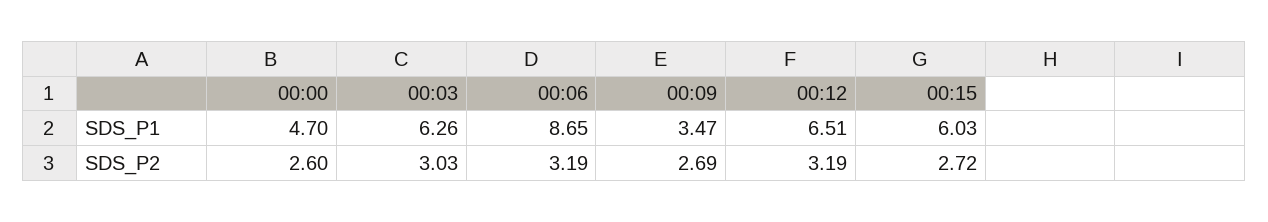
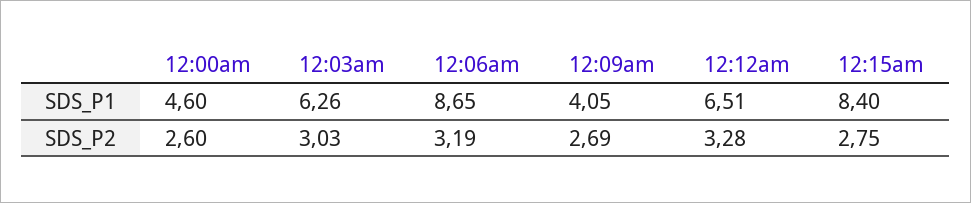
00:00, SDS_P1: 4.7 -> 4.6
00:09, SDS_P1: 3.47 -> 4.05
00:15, SDS_P1: 6.03 -> 8.4
00:12, SDS_P2: 3.19 -> 3.28
00:15, SDS_P2: 2.72 -> 2.75

